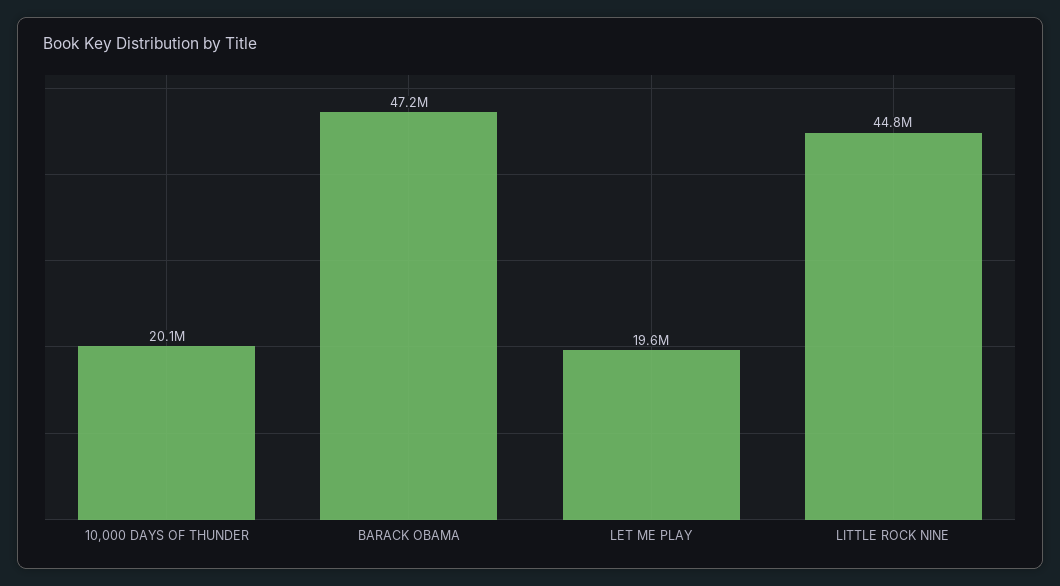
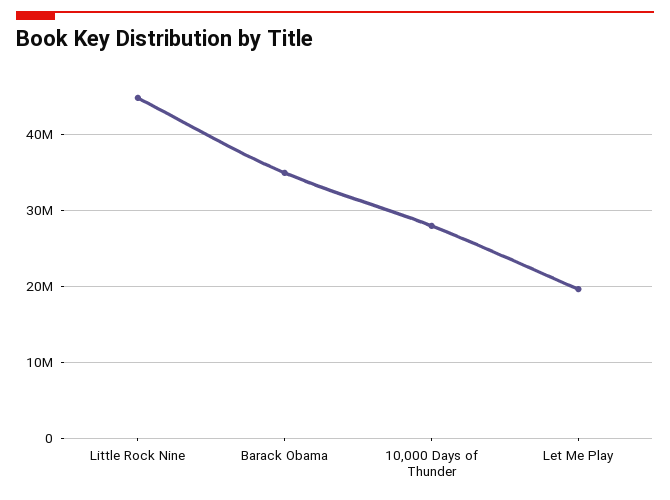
10,000 DAYS OF THUNDER: 20100000 -> 28000000
BARACK OBAMA: 47200000 -> 35000000

